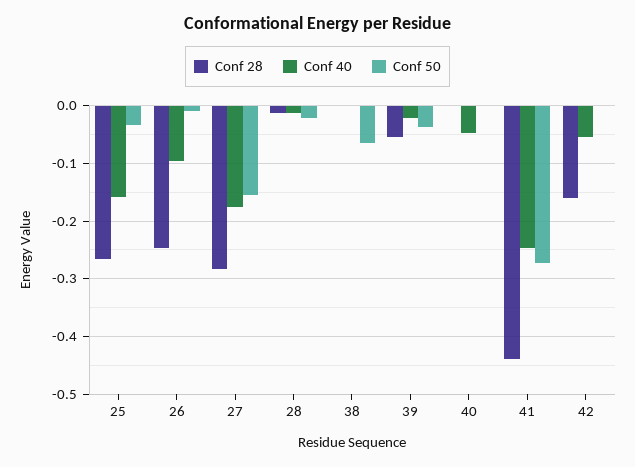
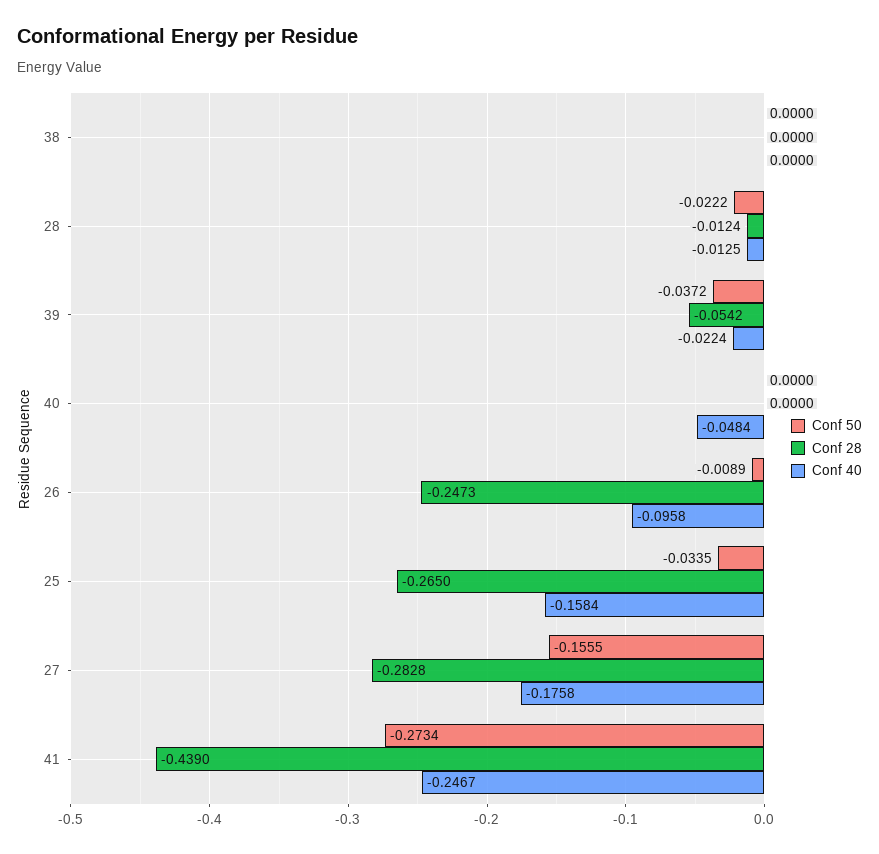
Conf 50, 38: -0.06 -> 0
Conf 28, 42: -0.16 -> none
Conf 40, 42: -0.06 -> none
Conf 50, 42: 0 -> none

